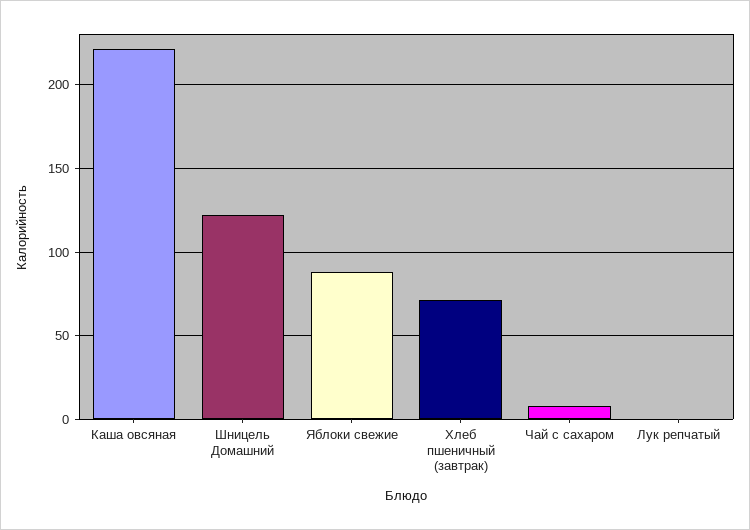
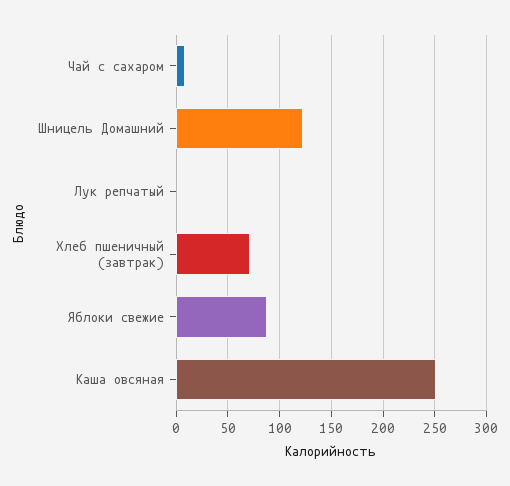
Каша овсяная: 220 -> 250

